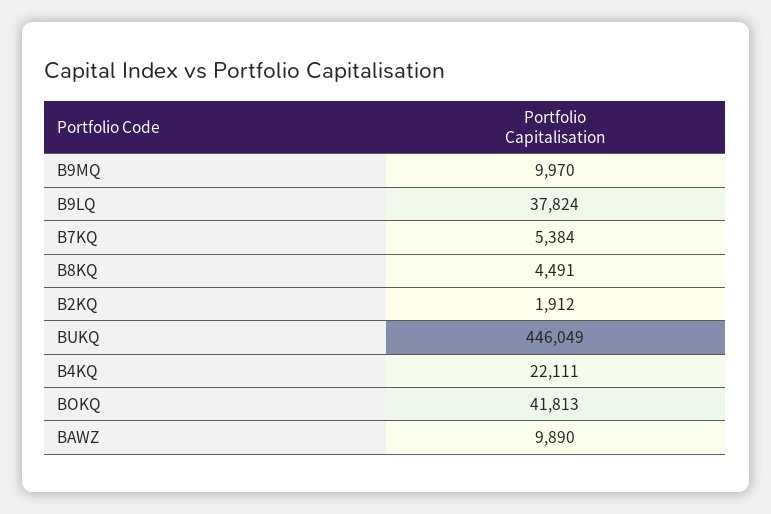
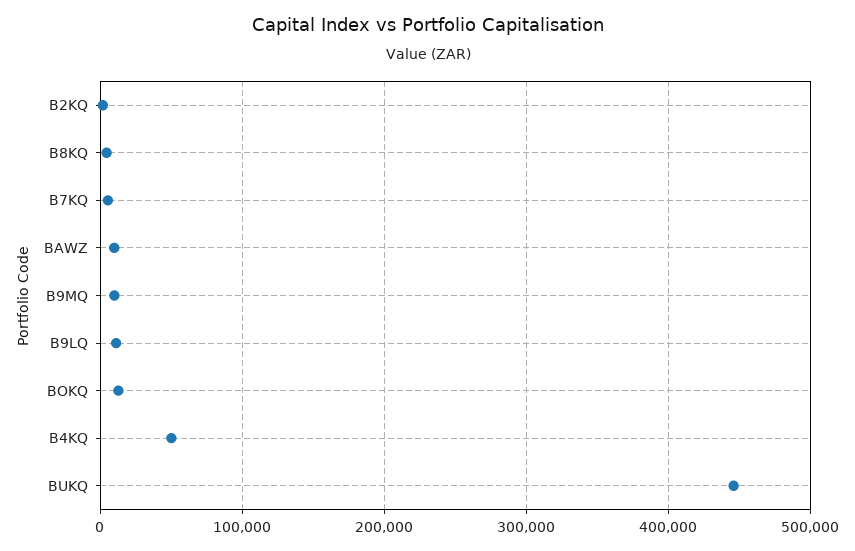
B9LQ: 37824 -> 10000
B4KQ: 22111 -> 50000
BOKQ: 41813 -> 10000

